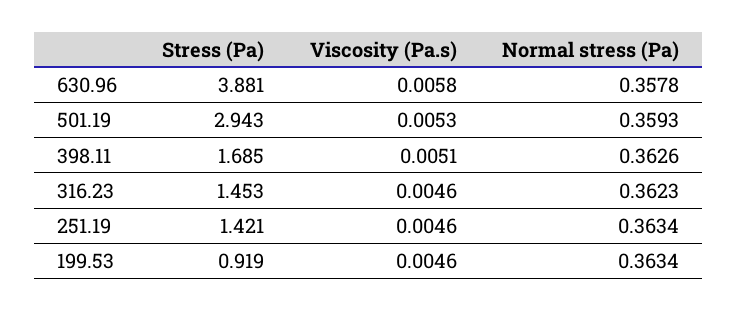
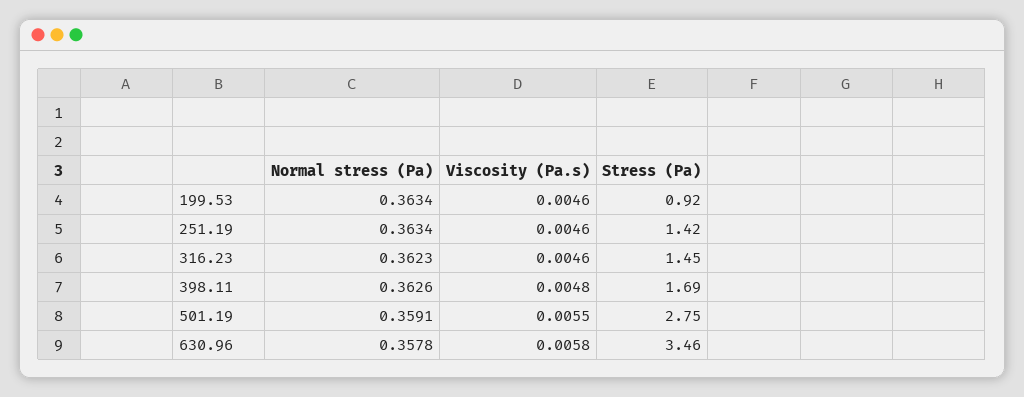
Stress (Pa), 630.96: 3.881 -> 3.46
Stress (Pa), 501.19: 2.943 -> 2.75
Viscosity (Pa.s), 501.19: 0.0053 -> 0.0055
Normal stress (Pa), 501.19: 0.3593 -> 0.3591
Viscosity (Pa.s), 398.11: 0.0051 -> 0.0048

